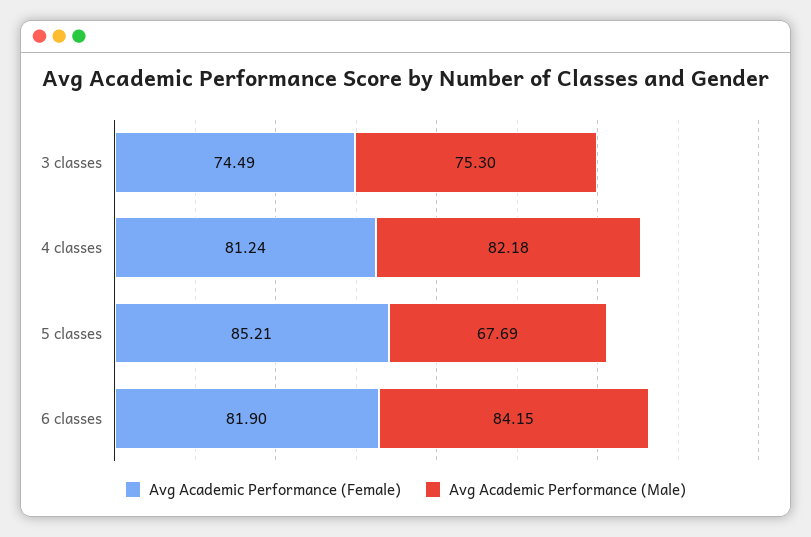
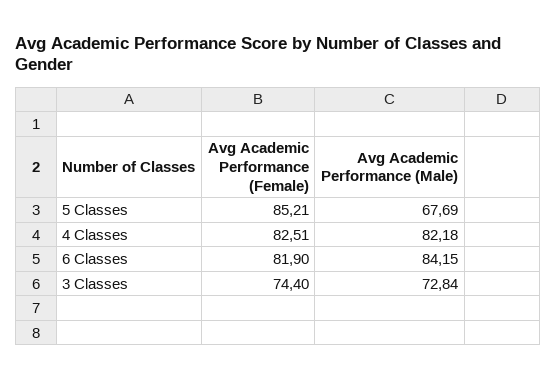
Avg Academic Performance (Female), 3 classes: 74.49 -> 74.4
Avg Academic Performance (Male), 3 classes: 75.3 -> 72.84
Avg Academic Performance (Female), 4 classes: 81.24 -> 82.51

